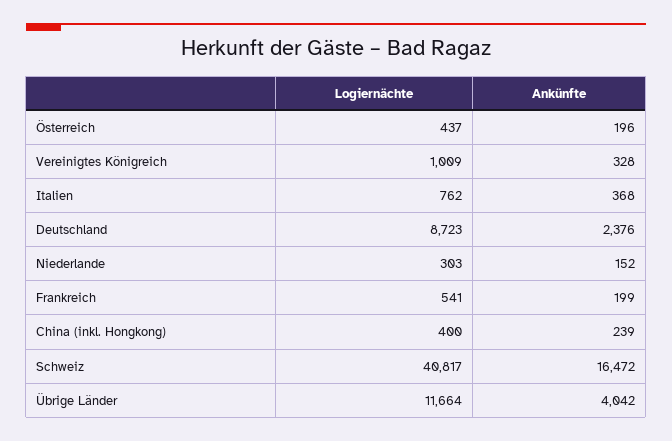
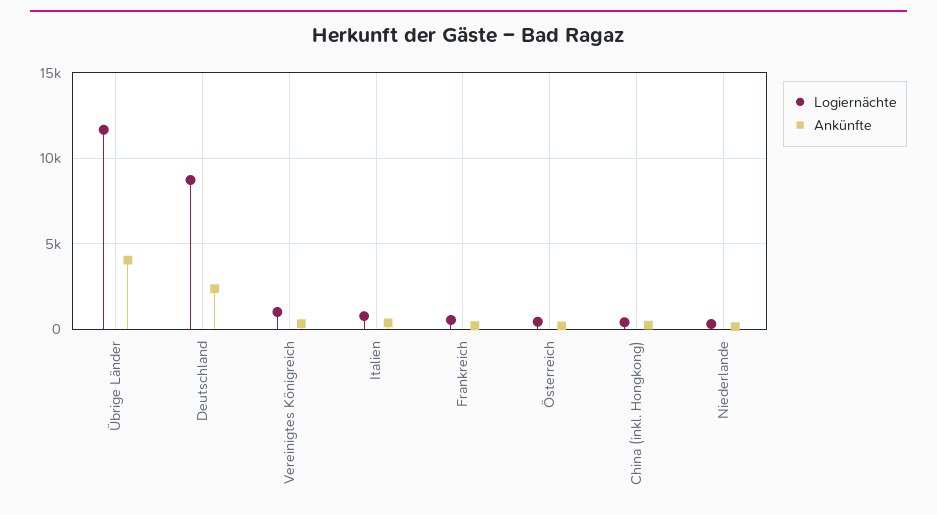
Logiernächte, Schweiz: 40817 -> none
Ankünfte, Schweiz: 16472 -> none

